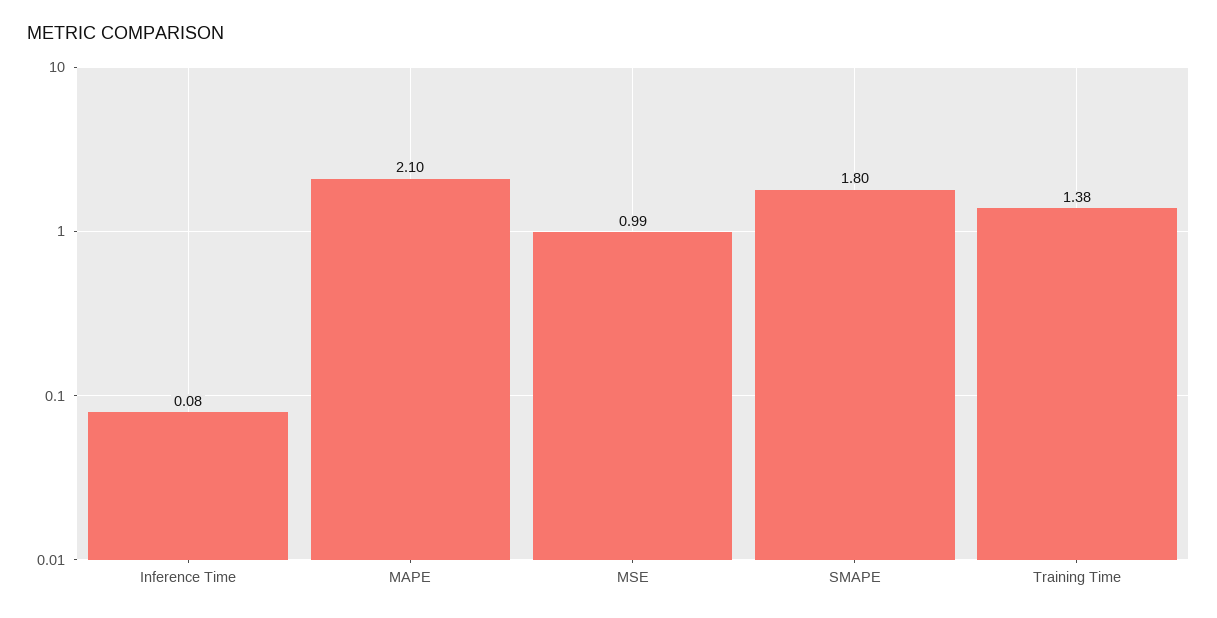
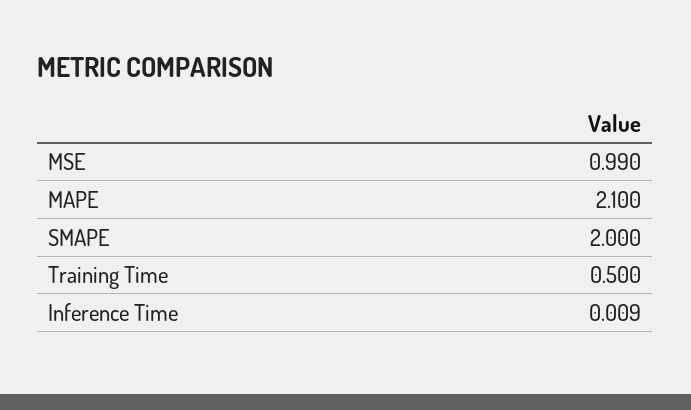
Inference Time: 0.08 -> 0.009
SMAPE: 1.8 -> 2
Training Time: 1.38 -> 0.5

